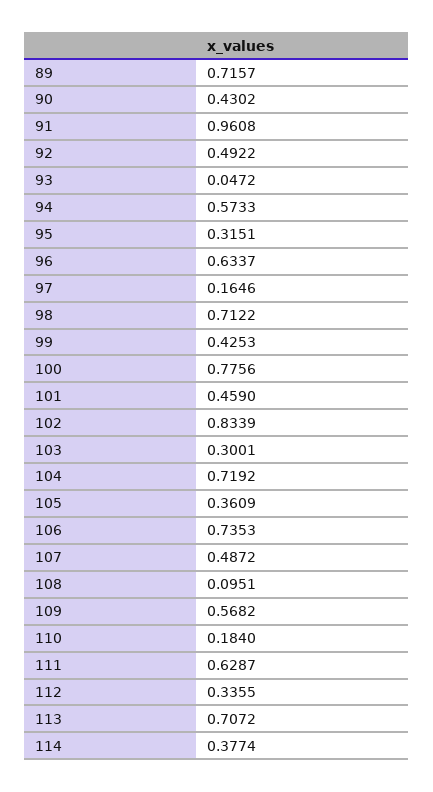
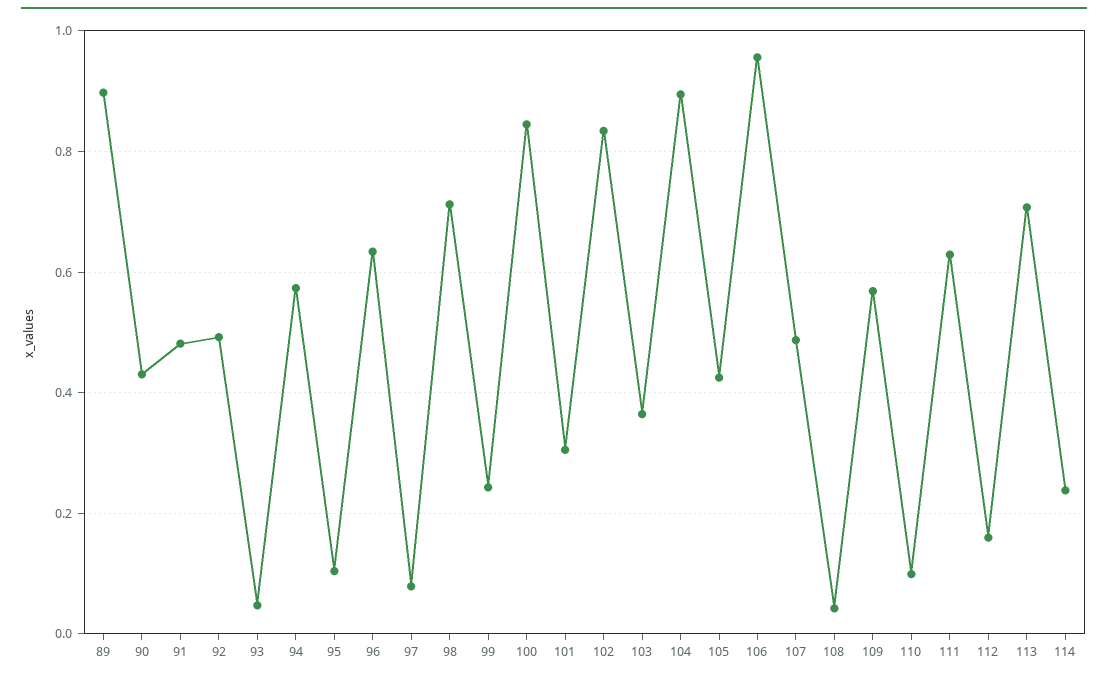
89: 0.7157 -> 0.9
91: 0.9608 -> 0.48
95: 0.3151 -> 0.1
97: 0.1646 -> 0.08
99: 0.4253 -> 0.24
100: 0.7756 -> 0.84
101: 0.459 -> 0.3
103: 0.3001 -> 0.36
104: 0.7192 -> 0.9
105: 0.3609 -> 0.42
106: 0.7353 -> 0.96
108: 0.0951 -> 0.04
110: 0.184 -> 0.1
112: 0.3355 -> 0.16
114: 0.3774 -> 0.24

